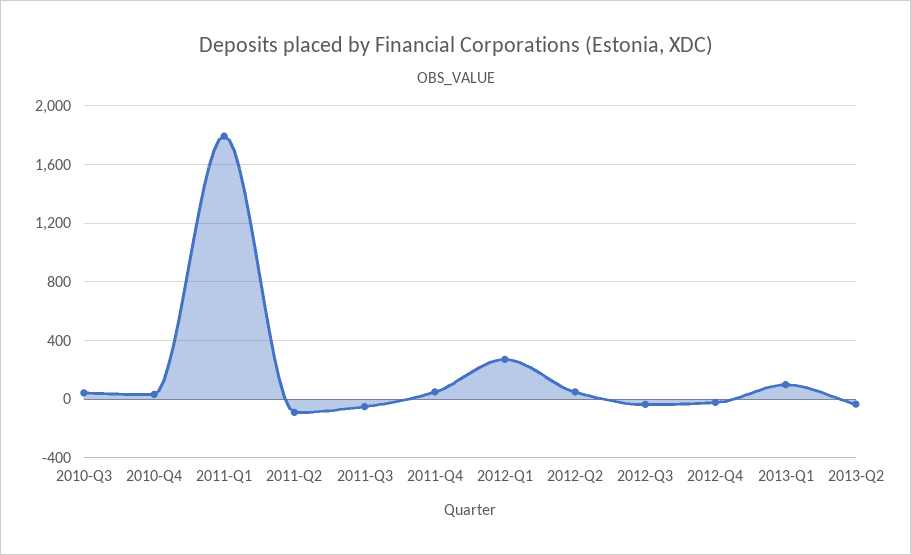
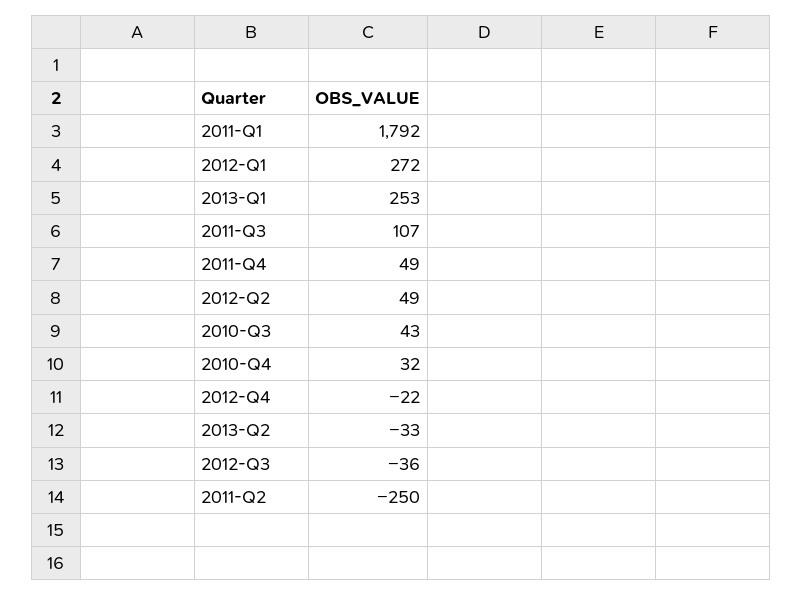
2011-Q2: -100 -> -250
2011-Q3: -50 -> 107
2013-Q1: 100 -> 253

